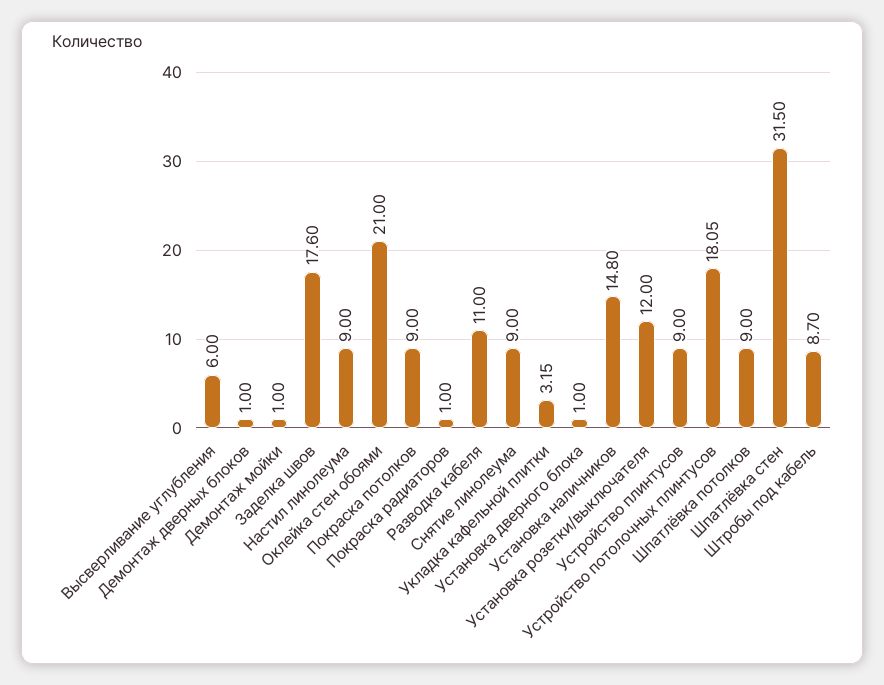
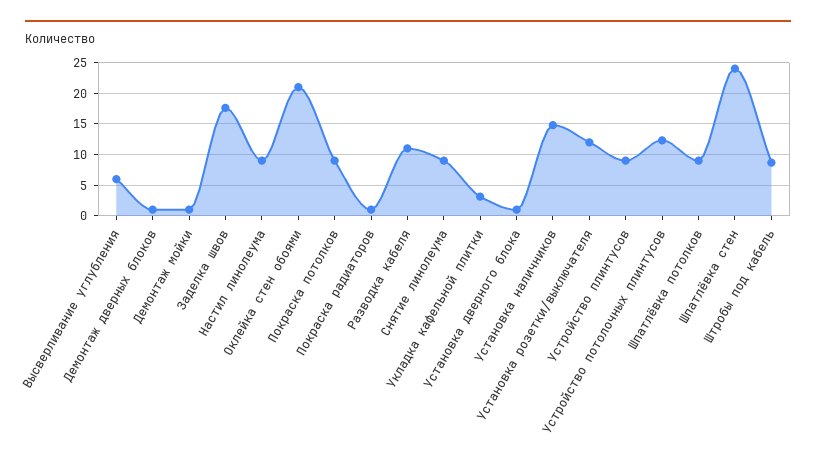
Устройство потолочных плинтусов: 18.05 -> 12
Шпатлёвка стен: 31.5 -> 24

